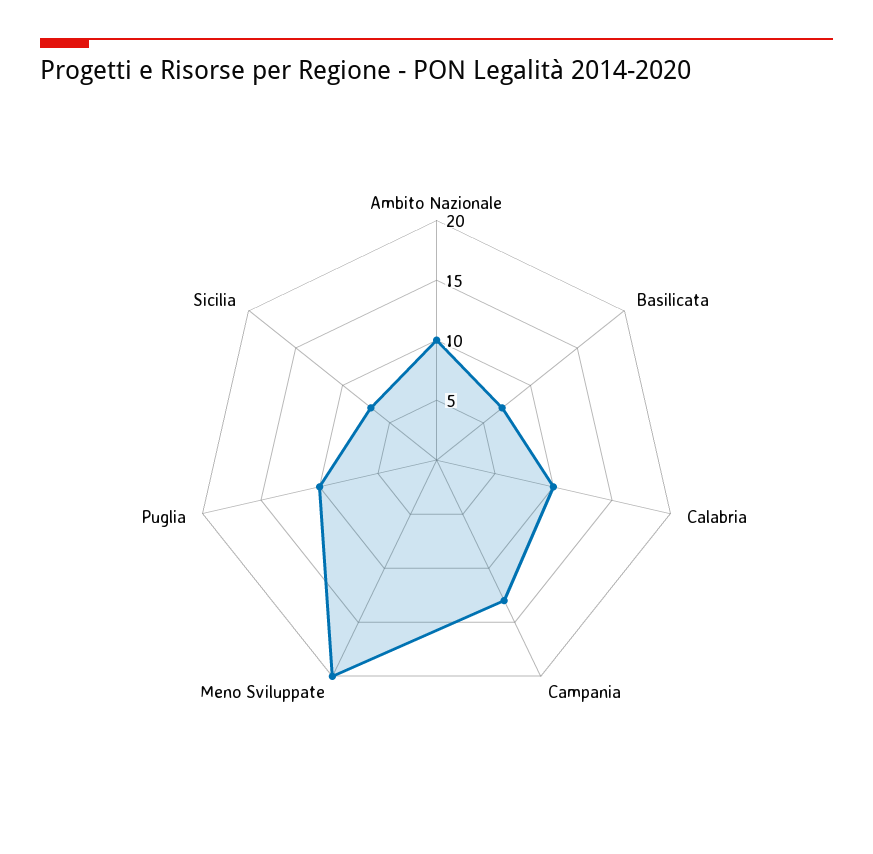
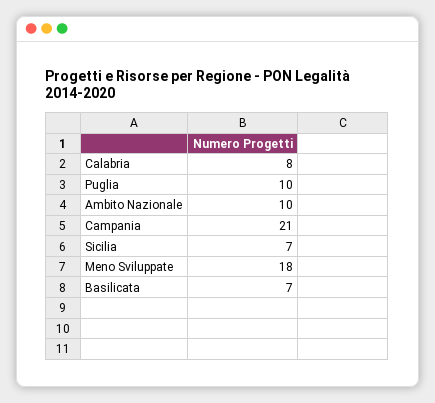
Calabria: 10 -> 8
Campania: 13 -> 21
Meno Sviluppate: 20 -> 18

